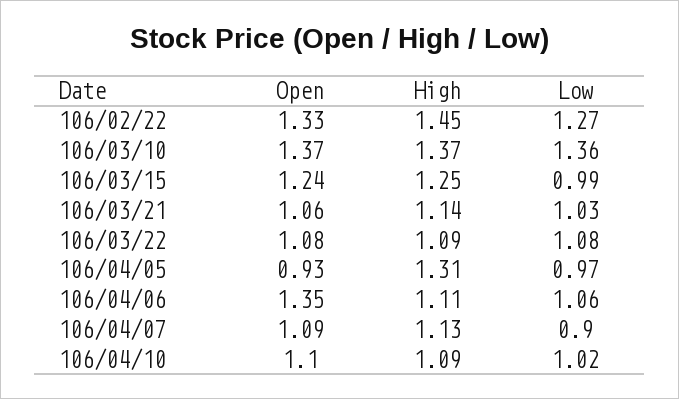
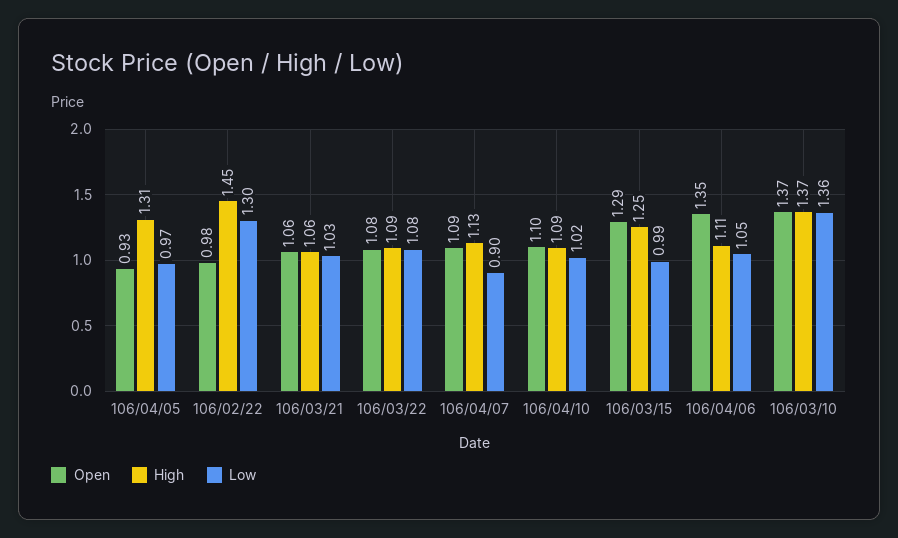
Open, 106/02/22: 1.33 -> 0.98
Low, 106/02/22: 1.27 -> 1.3
Open, 106/03/15: 1.24 -> 1.29
High, 106/03/21: 1.14 -> 1.06
Low, 106/04/06: 1.06 -> 1.05

